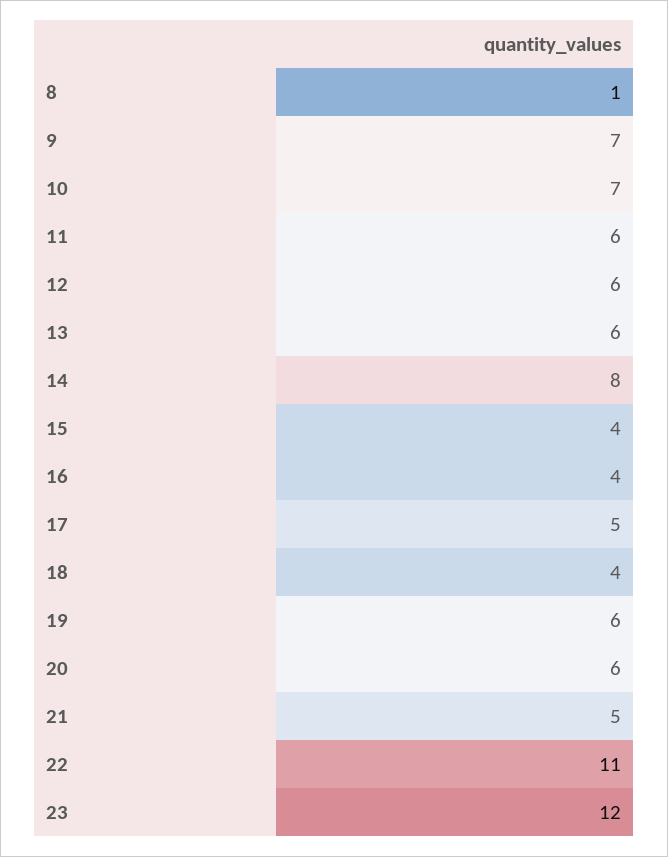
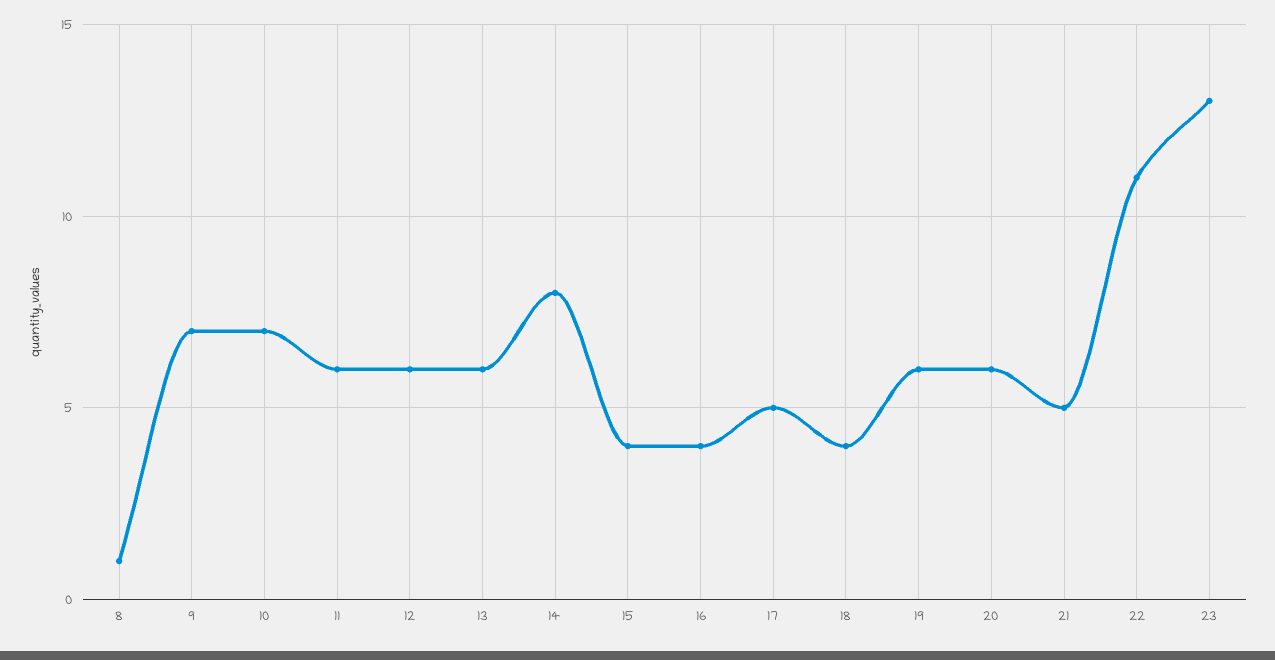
23: 12 -> 13

